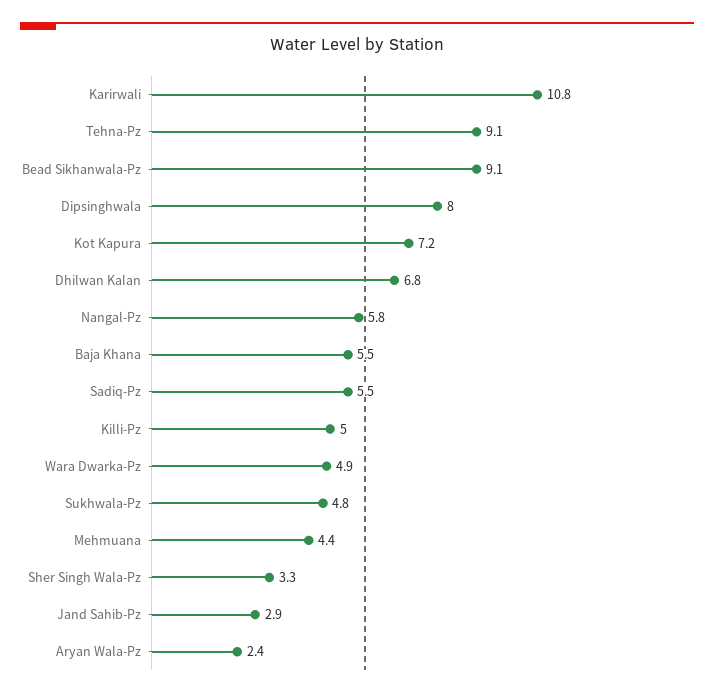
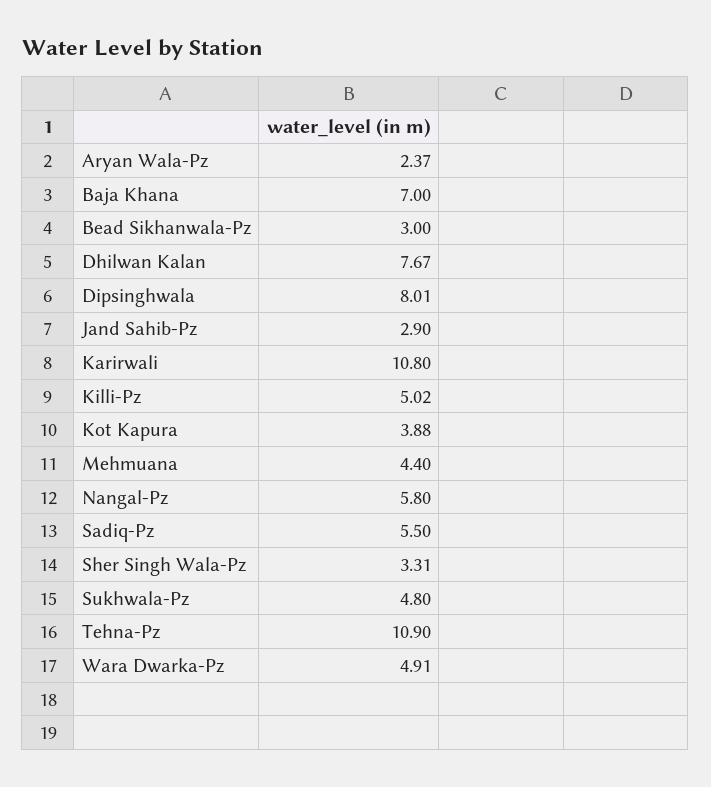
Tehna-Pz: 9.1 -> 10.9
Bead Sikhanwala-Pz: 9.1 -> 3
Kot Kapura: 7.2 -> 3.88
Dhilwan Kalan: 6.8 -> 7.67
Baja Khana: 5.5 -> 7

